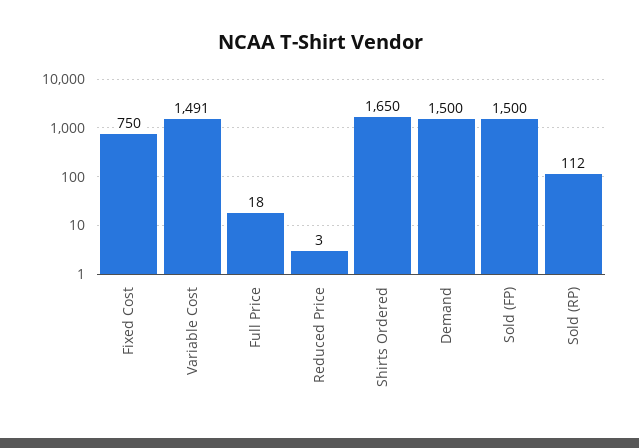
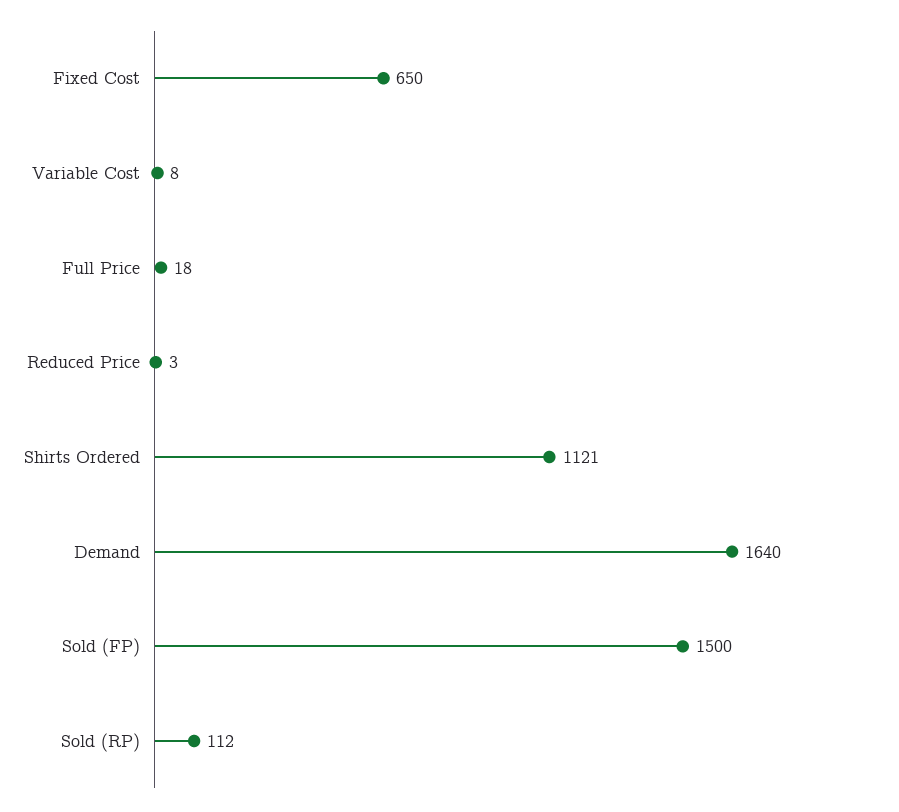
Fixed Cost: 750 -> 650
Variable Cost: 1491 -> 8
Shirts Ordered: 1650 -> 1121
Demand: 1500 -> 1640

